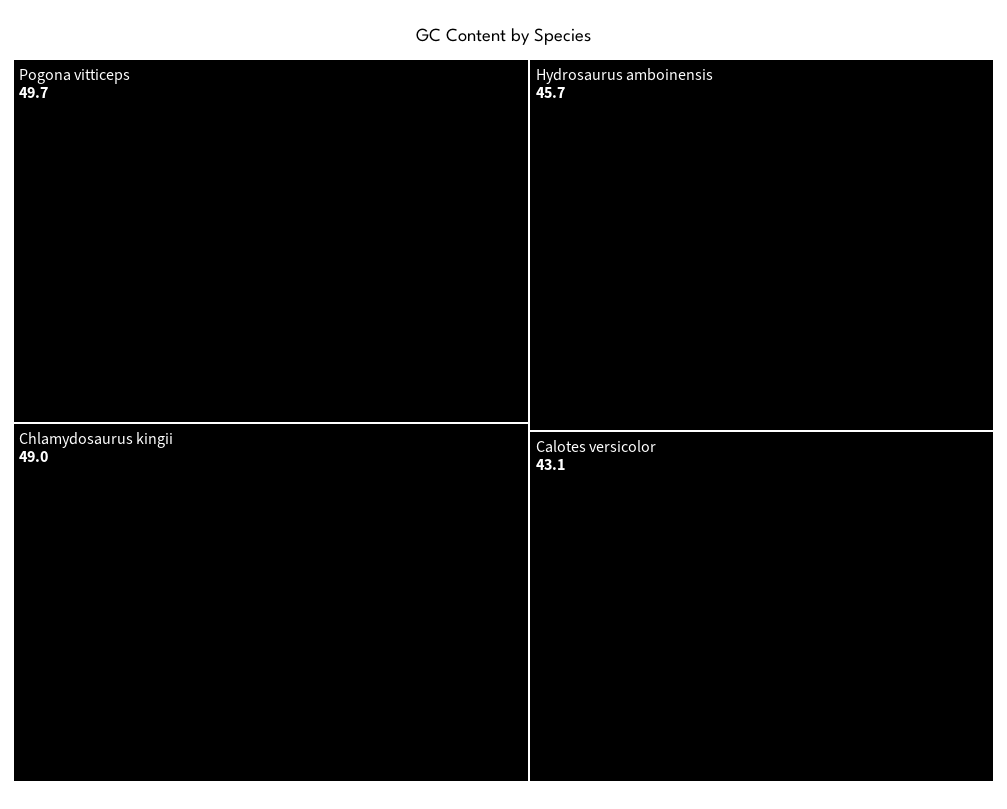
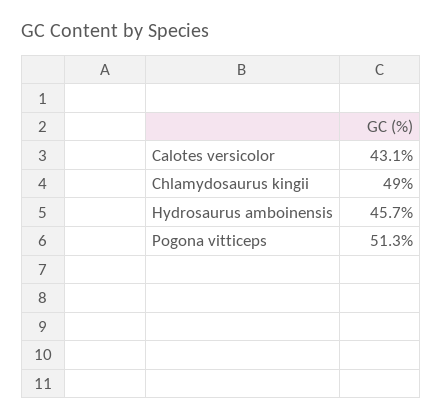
Pogona vitticeps: 49.7 -> 51.3

